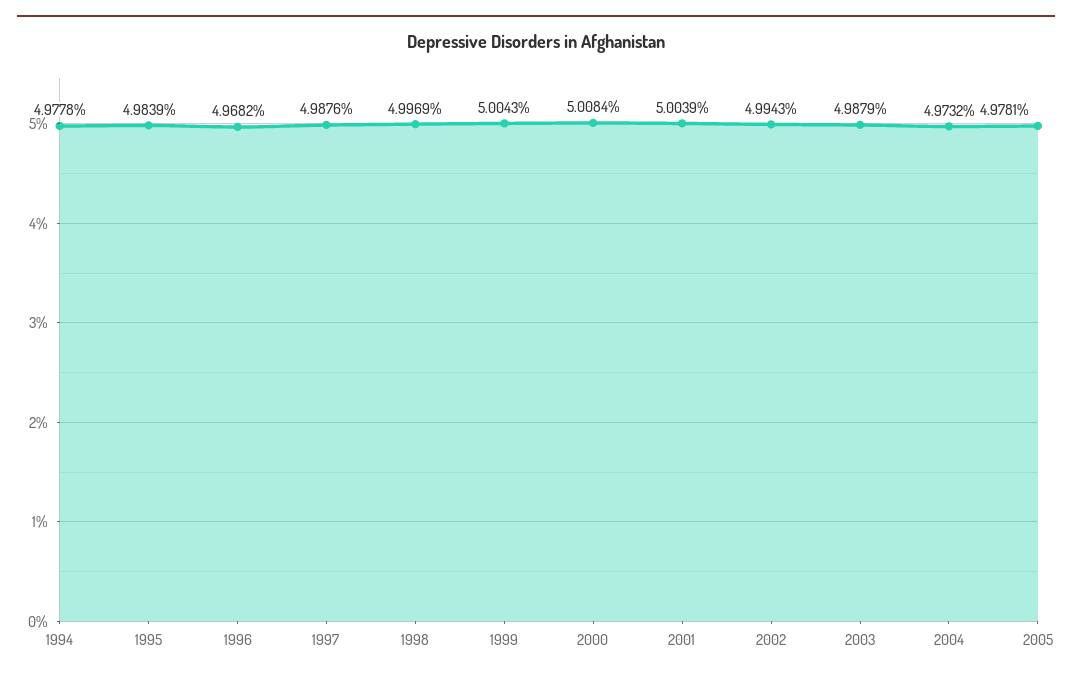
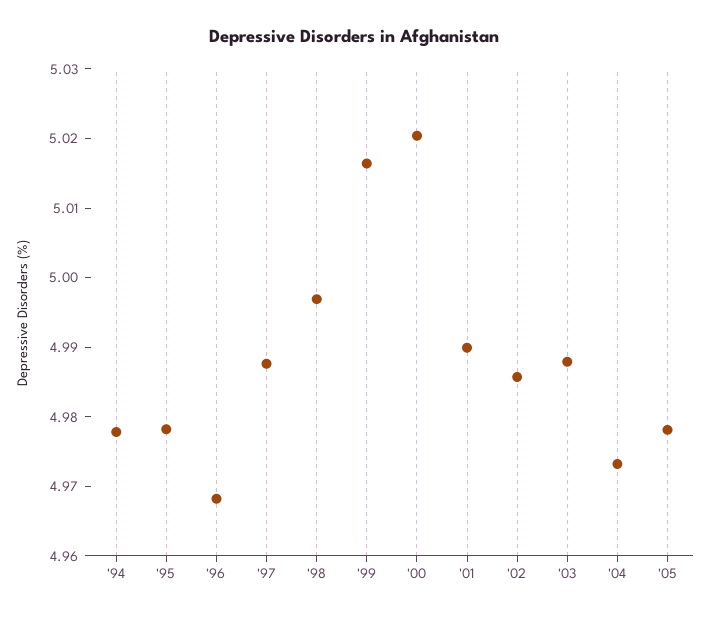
1995: 4.9839 -> 4.978
1999: 5.0043 -> 5.016
2000: 5.0084 -> 5.02
2001: 5.0039 -> 4.99
2002: 4.9943 -> 4.986

